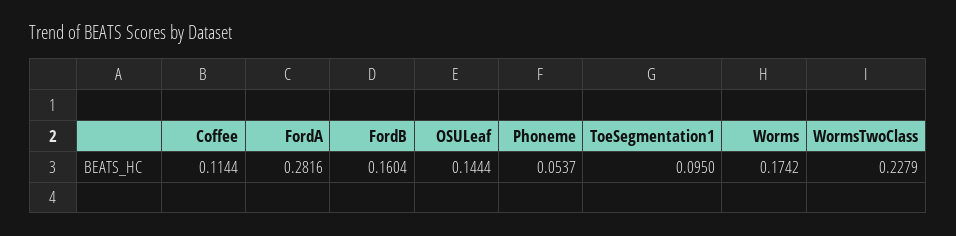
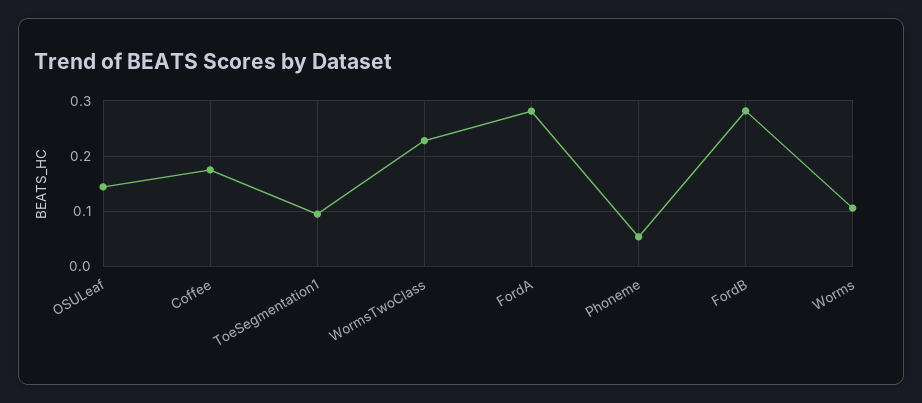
Coffee: 0.1144 -> 0.18
FordB: 0.1604 -> 0.28
Worms: 0.1742 -> 0.1

